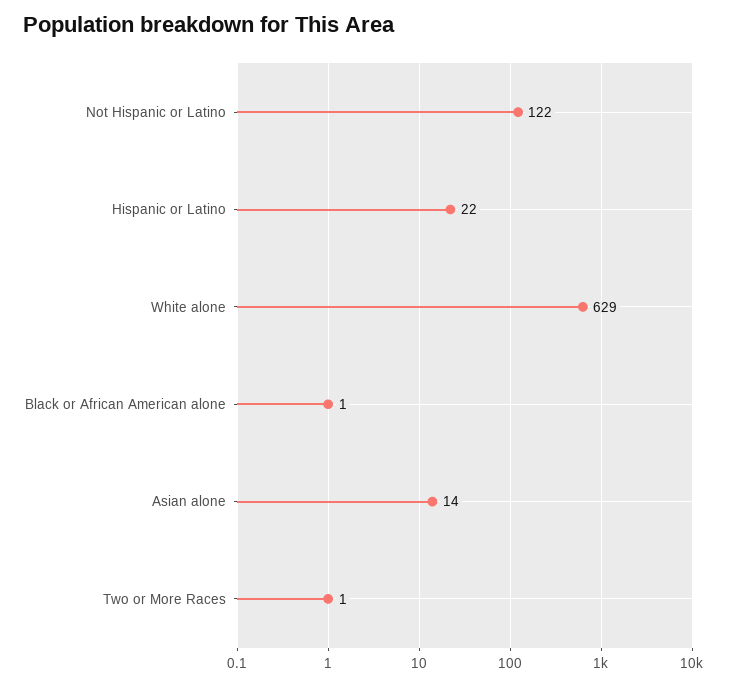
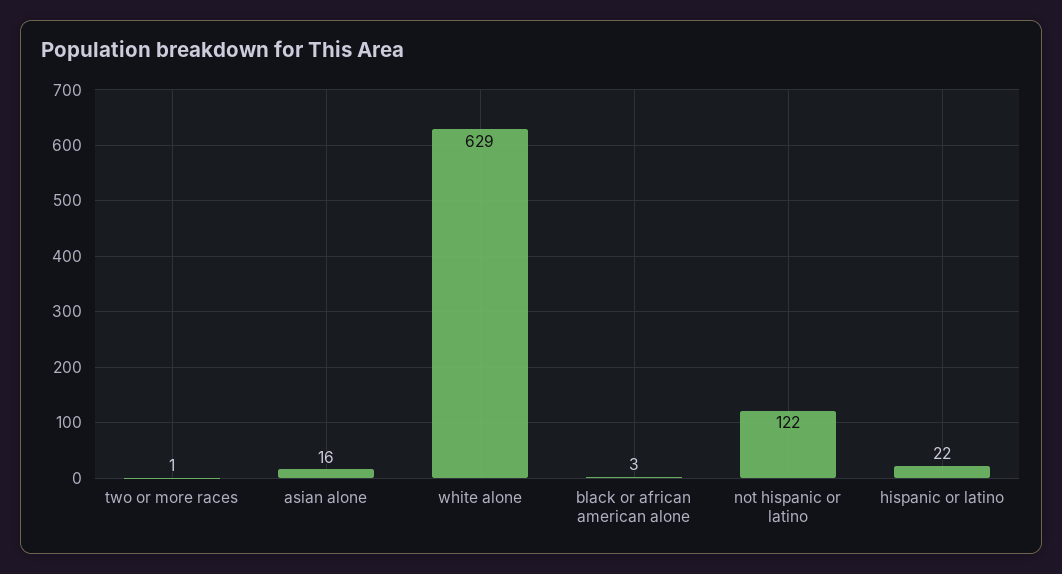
Black or African American alone: 1 -> 3
Asian alone: 14 -> 16

